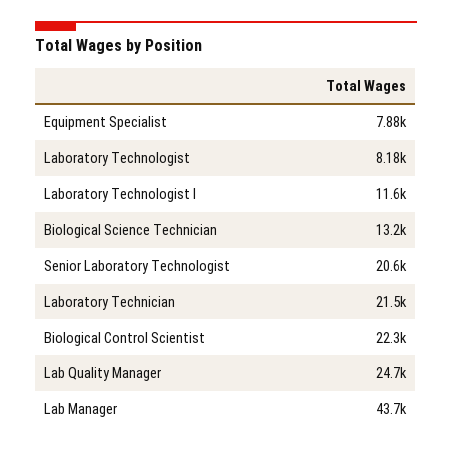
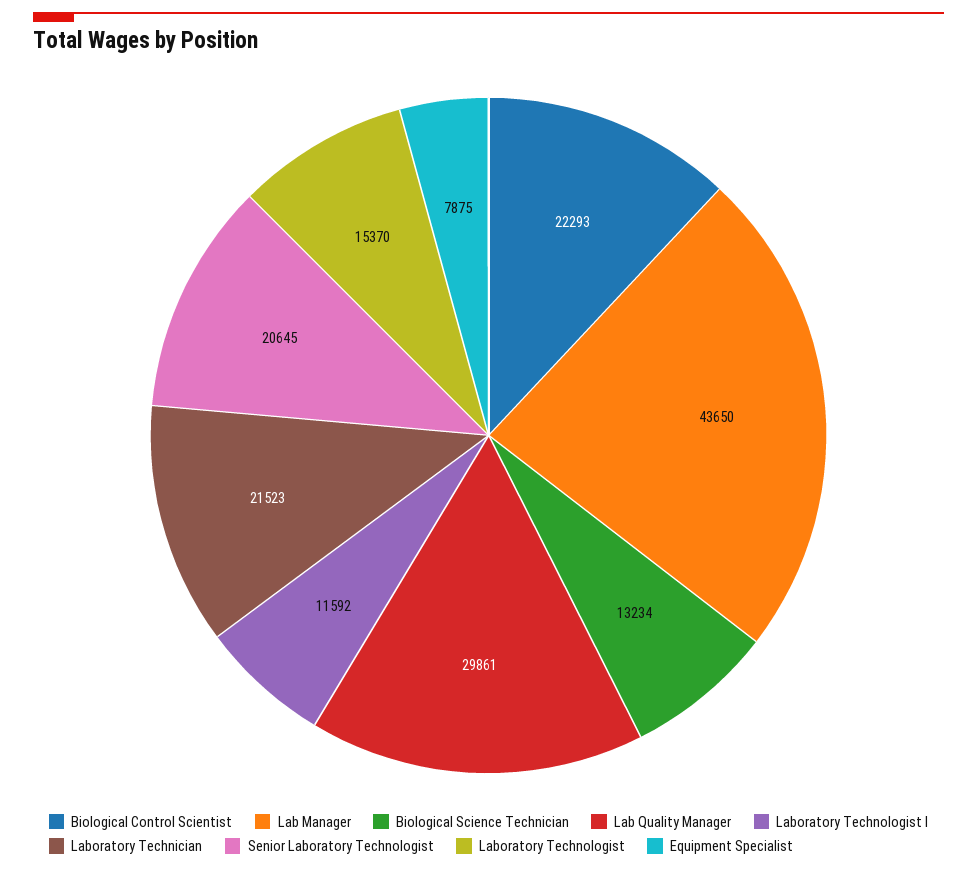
Laboratory Technologist: 8180 -> 15370
Lab Quality Manager: 24700 -> 29861

